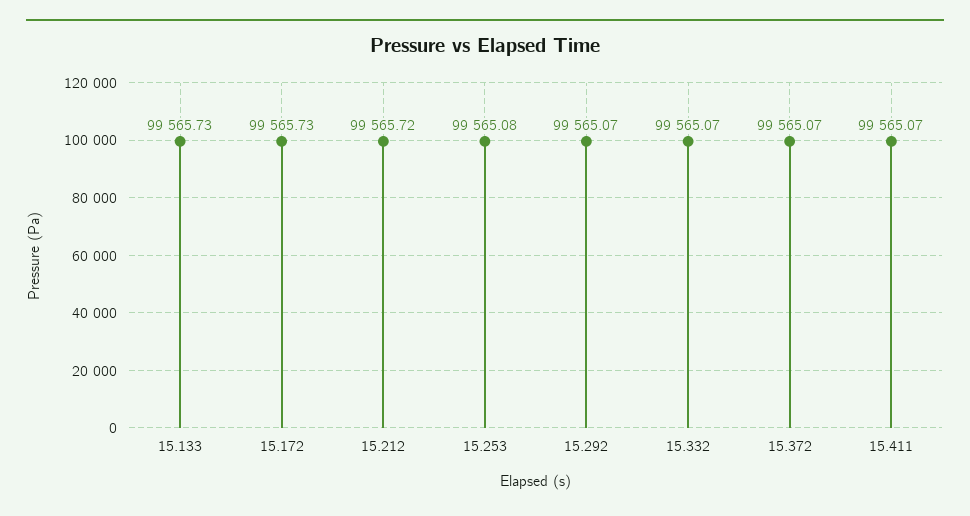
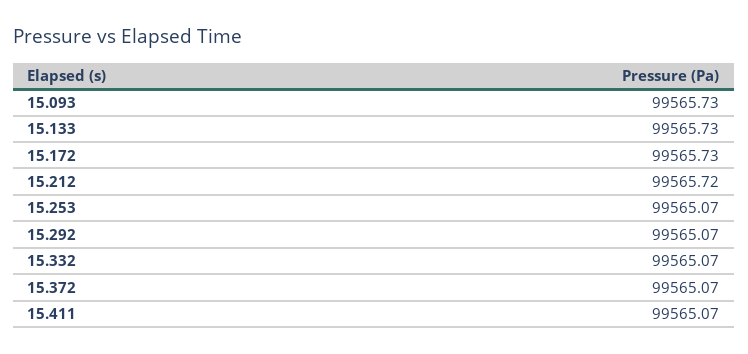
15.253: 99565.08 -> 99565.07
15.093: none -> 99565.73

